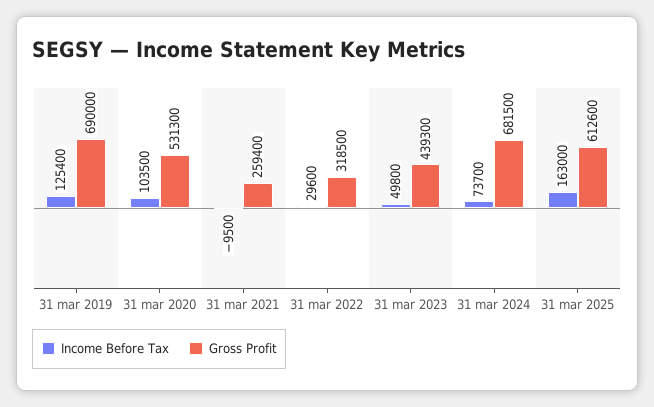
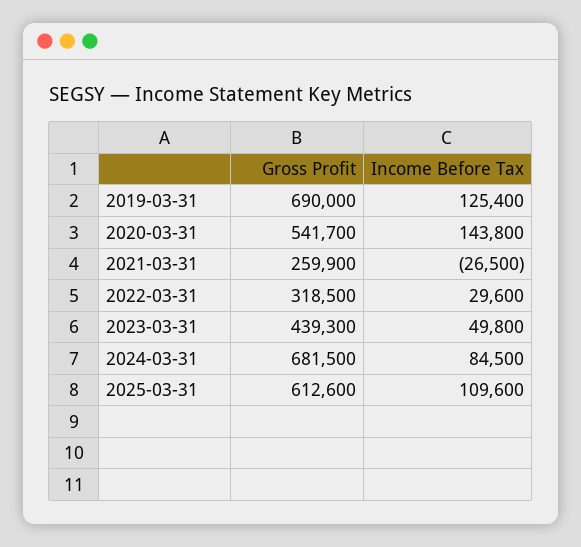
Income Before Tax, 31 mar 2020: 103500 -> 143800
Gross Profit, 31 mar 2020: 531300 -> 541700
Income Before Tax, 31 mar 2021: -9500 -> -26500
Gross Profit, 31 mar 2021: 259400 -> 259900
Income Before Tax, 31 mar 2024: 73700 -> 84500
Income Before Tax, 31 mar 2025: 163000 -> 109600

